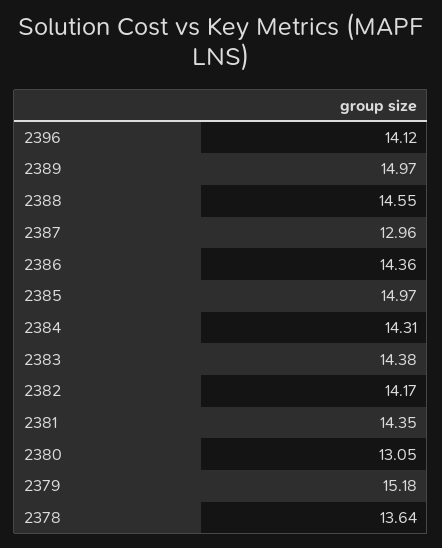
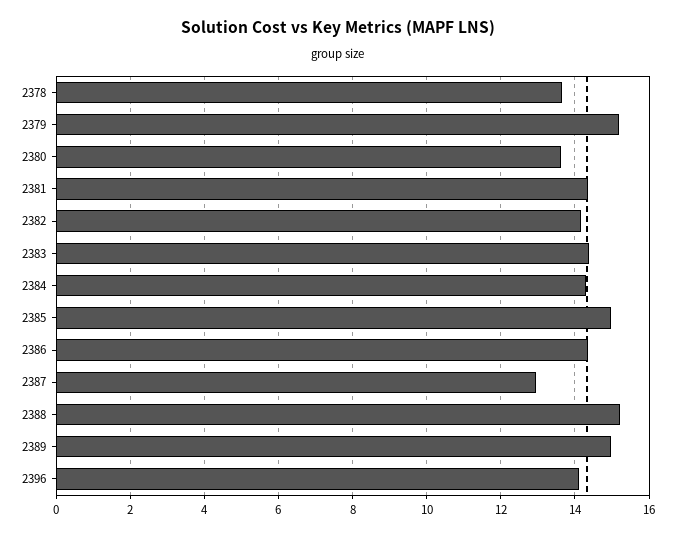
2388: 14.55 -> 15.2
2380: 13.05 -> 13.6

